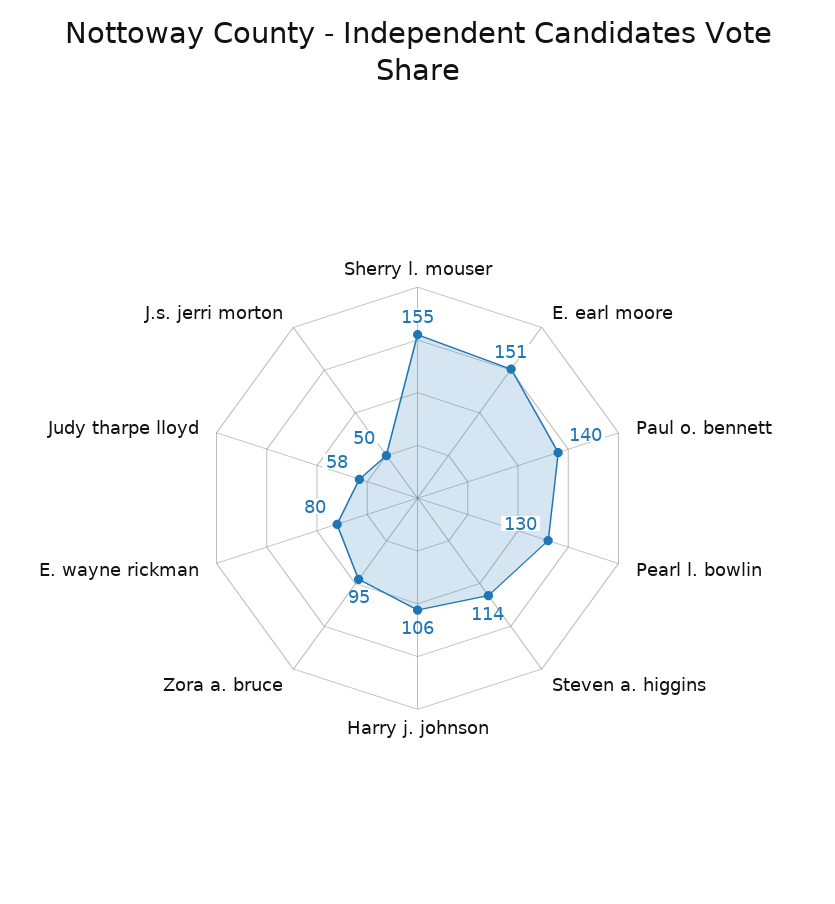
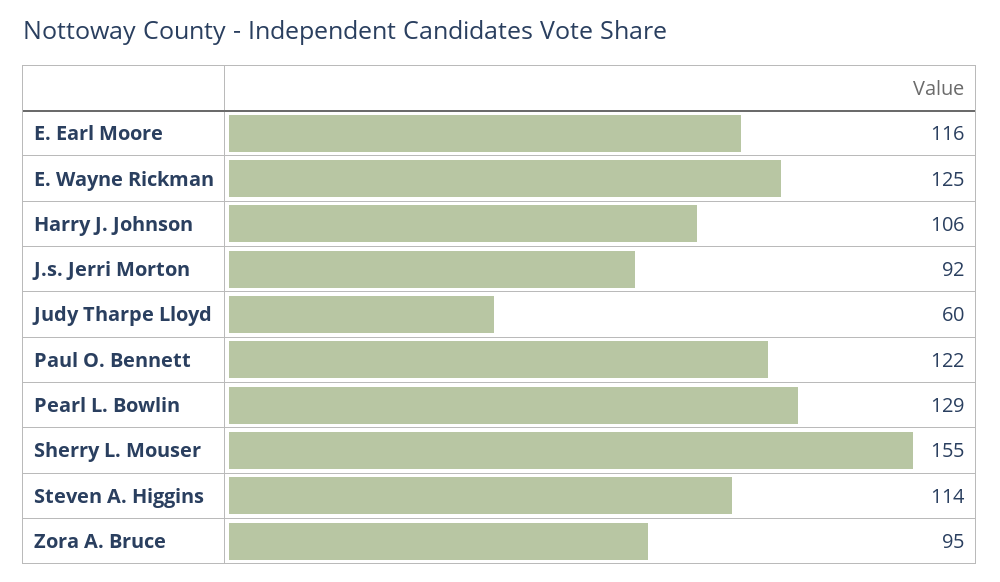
E. earl moore: 151 -> 116
Paul o. bennett: 140 -> 122
Pearl l. bowlin: 130 -> 129
E. wayne rickman: 80 -> 125
Judy tharpe lloyd: 58 -> 60
J.s. jerri morton: 50 -> 92

